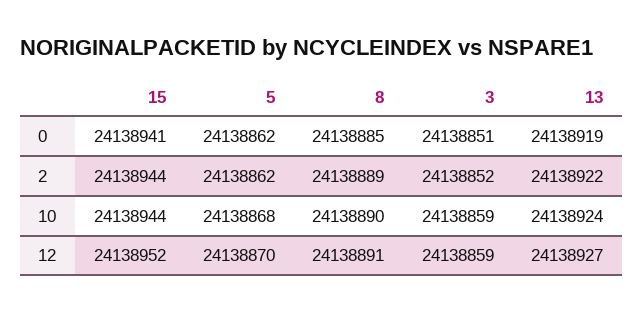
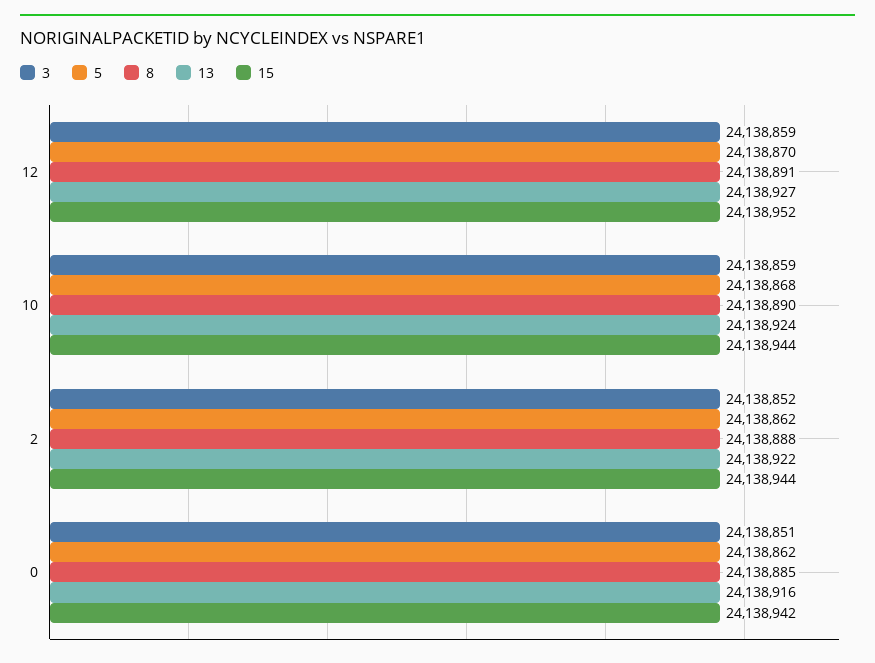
15, 0: 24138941 -> 24138942
13, 0: 24138919 -> 24138916
8, 2: 24138889 -> 24138888

